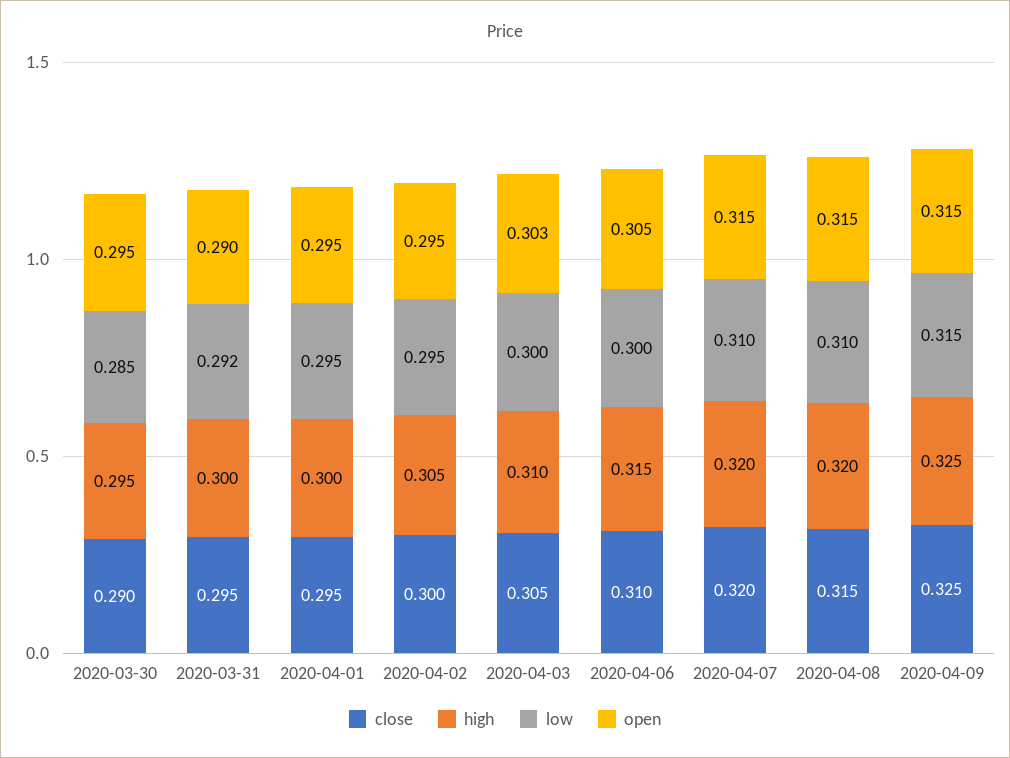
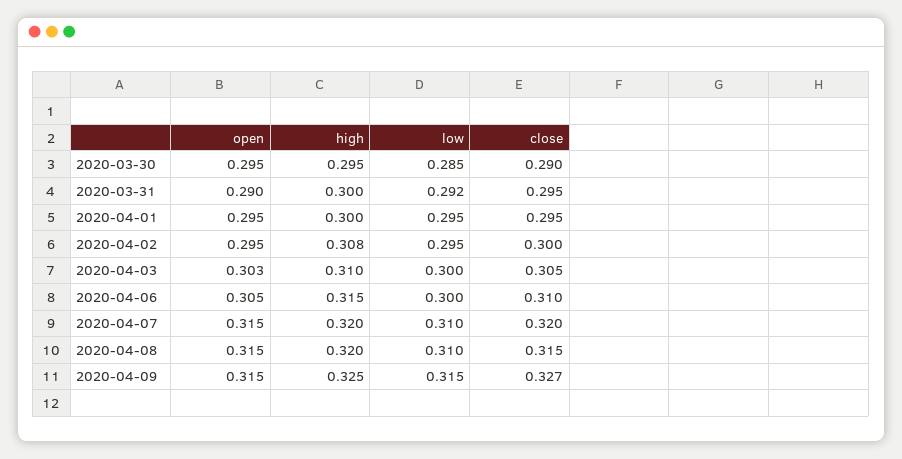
high, 2020-04-02: 0.305 -> 0.308
close, 2020-04-09: 0.325 -> 0.327

